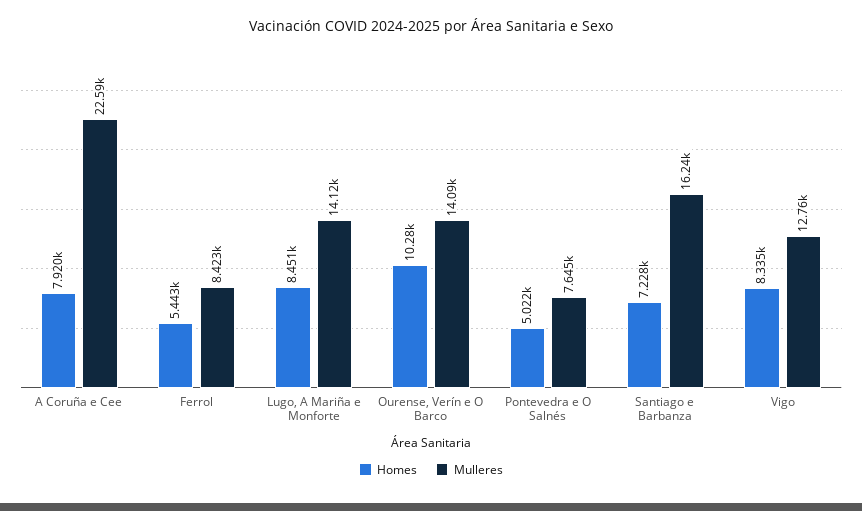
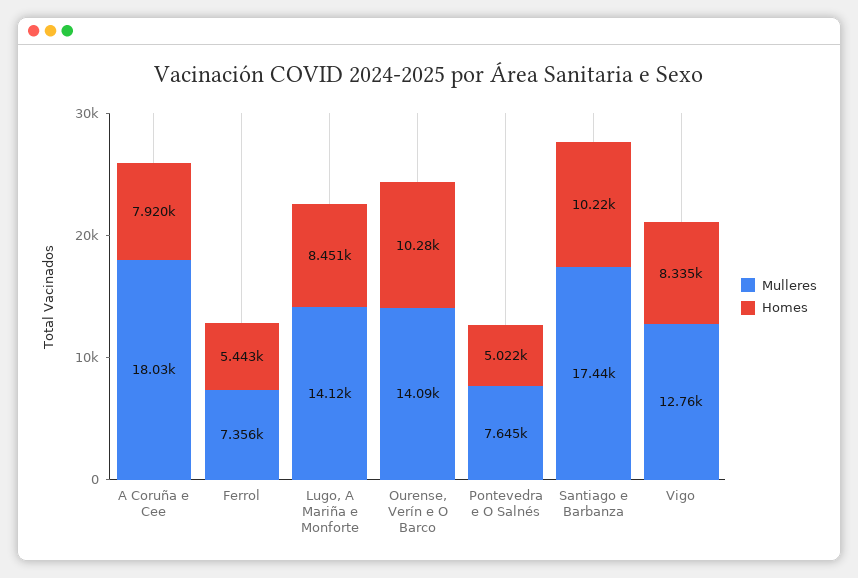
Mulleres, A Coruña e Cee: 22590 -> 18030
Mulleres, Ferrol: 8423 -> 7356
Homes, Santiago e Barbanza: 7228 -> 10220
Mulleres, Santiago e Barbanza: 16240 -> 17440

